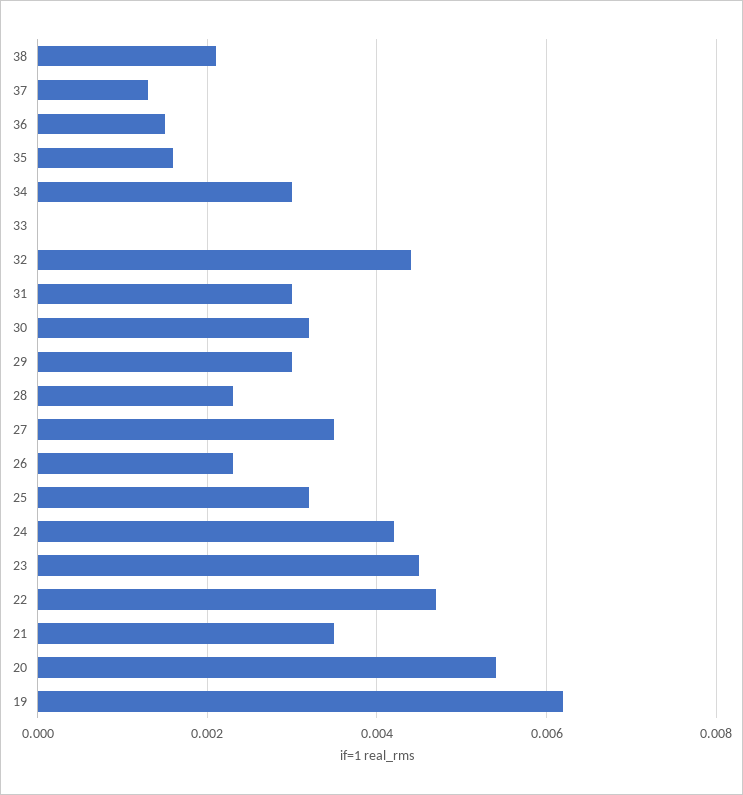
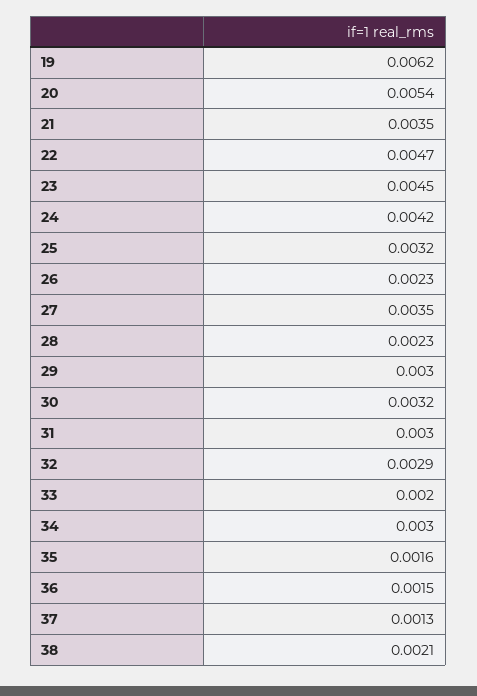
33: 0 -> 0.002
32: 0.0045 -> 0.0029

